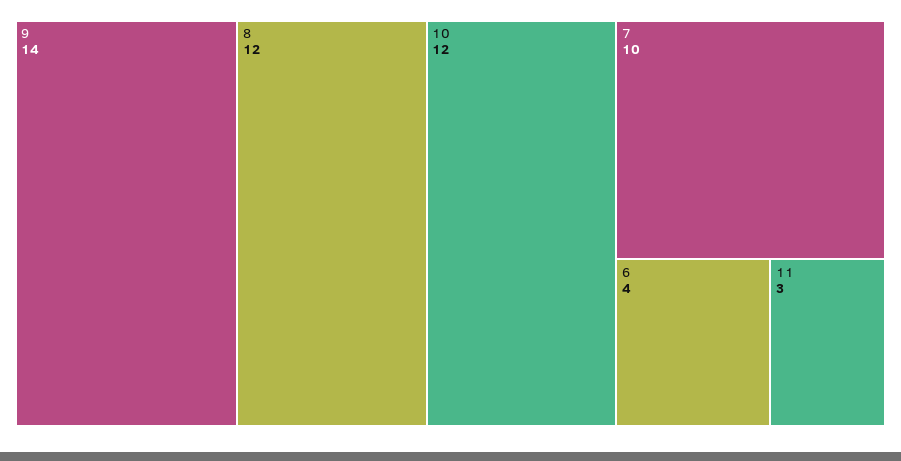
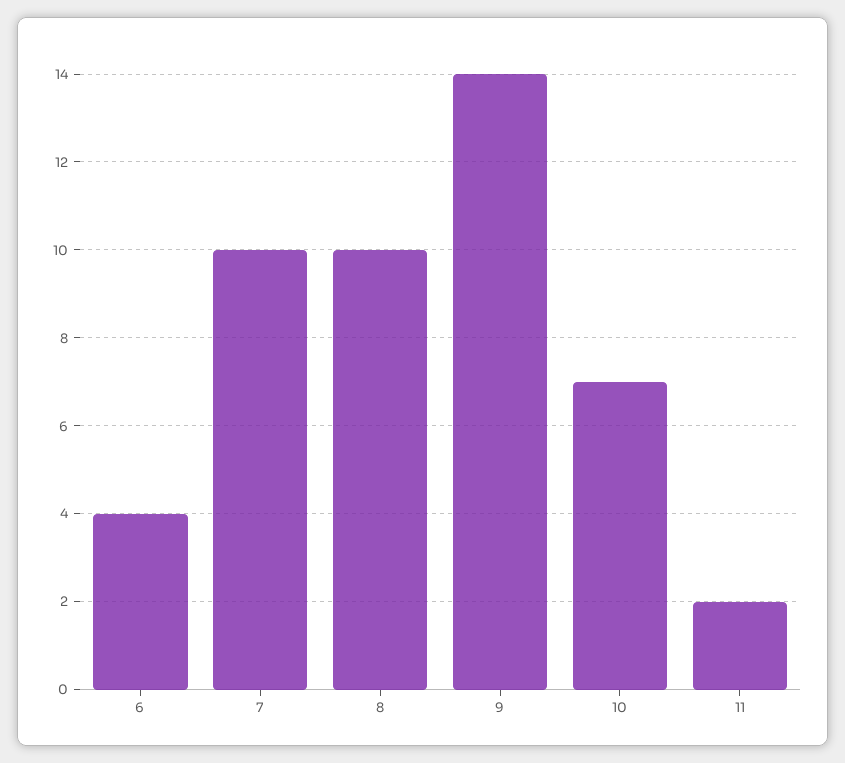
8: 12 -> 10
10: 12 -> 7
11: 3 -> 2

